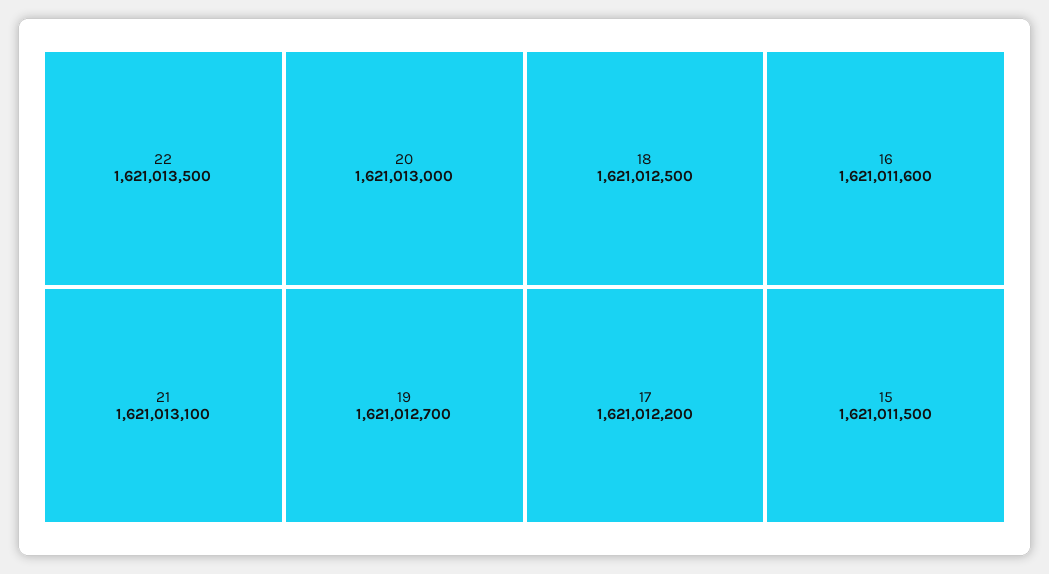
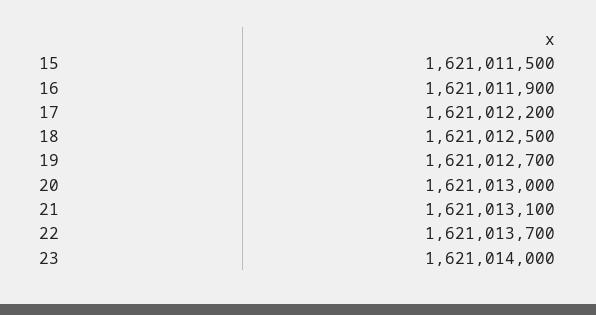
22: 1621013500 -> 1621013700
16: 1621011600 -> 1621011900
23: none -> 1621014000

